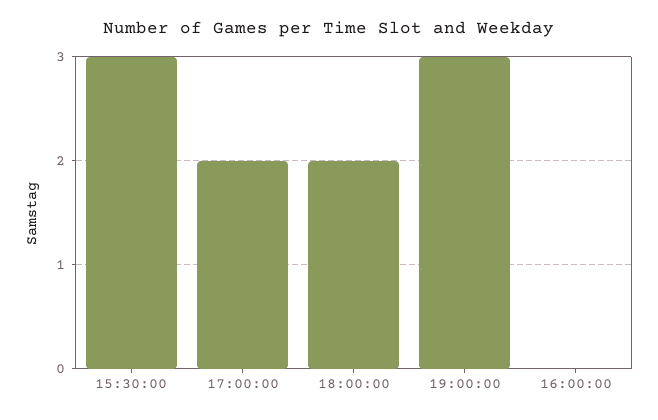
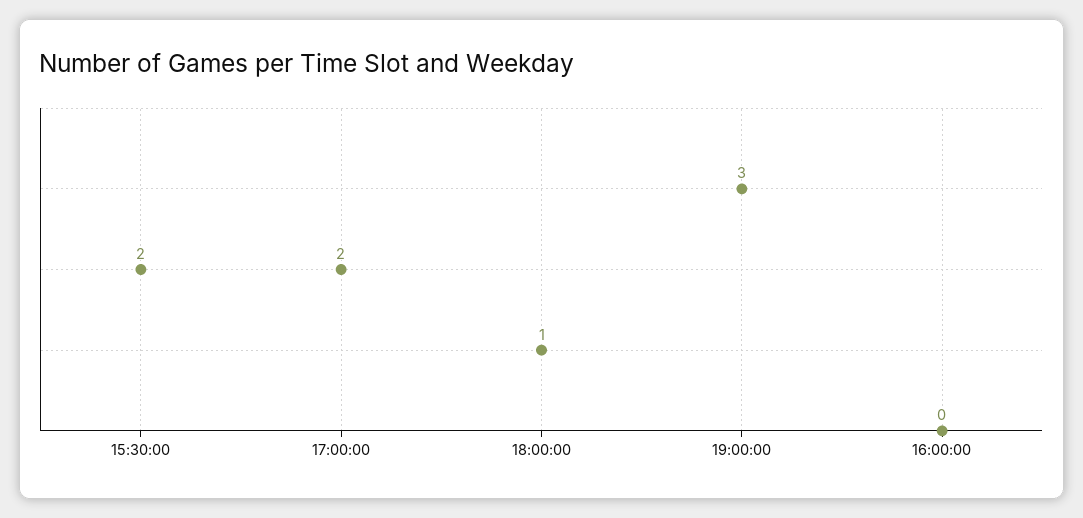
15:30:00: 3 -> 2
18:00:00: 2 -> 1

